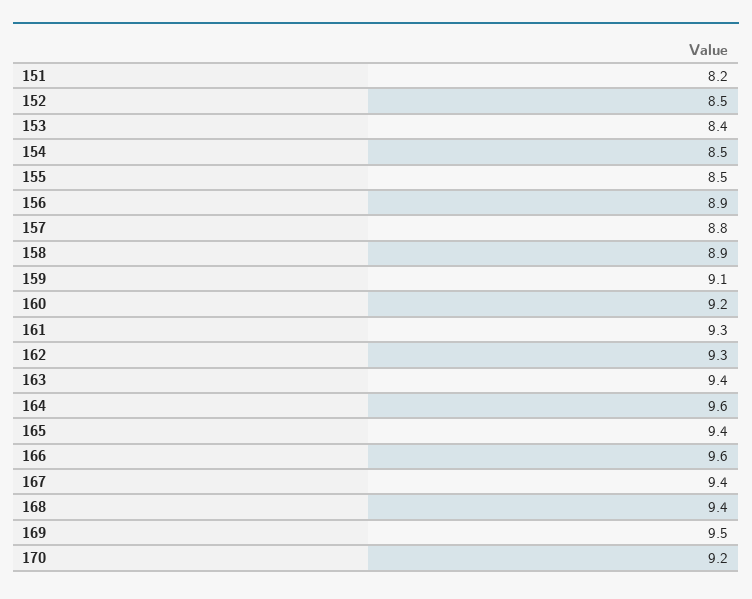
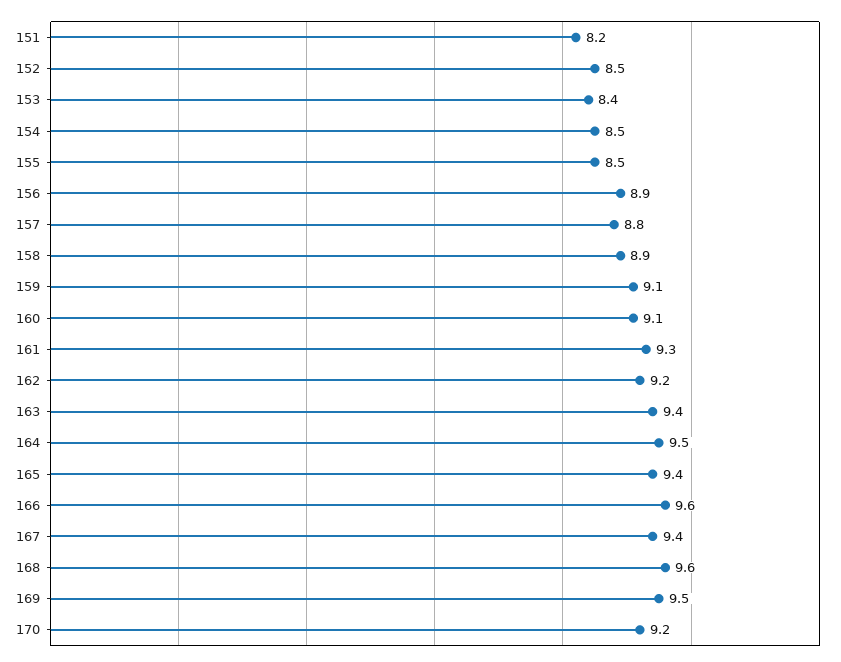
160: 9.2 -> 9.1
162: 9.3 -> 9.2
164: 9.6 -> 9.5
168: 9.4 -> 9.6

